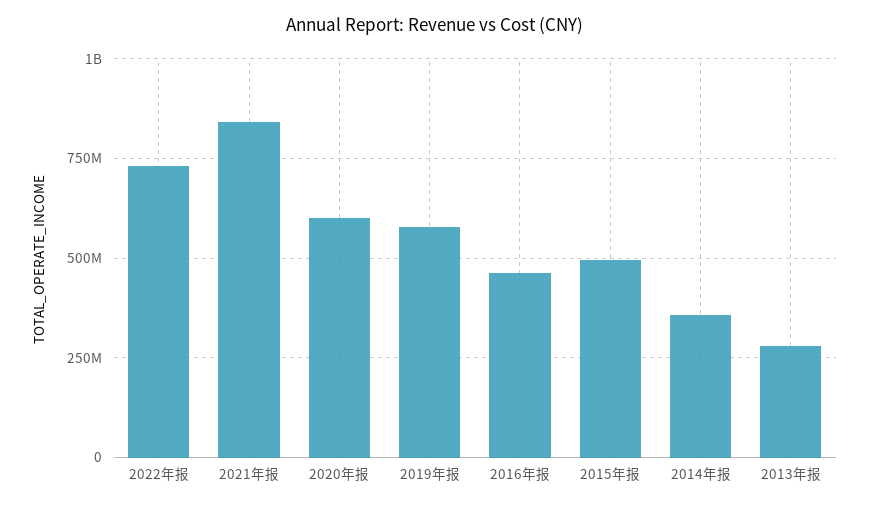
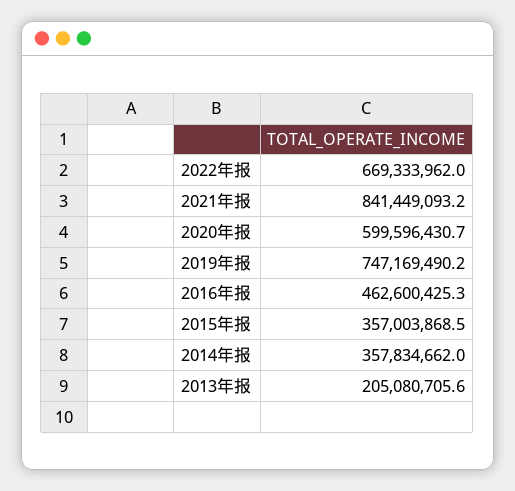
2022年报: 725000000 -> 669333962
2019年报: 575000000 -> 747169490.2
2015年报: 500000000 -> 357003868.5
2013年报: 275000000 -> 205080705.6

